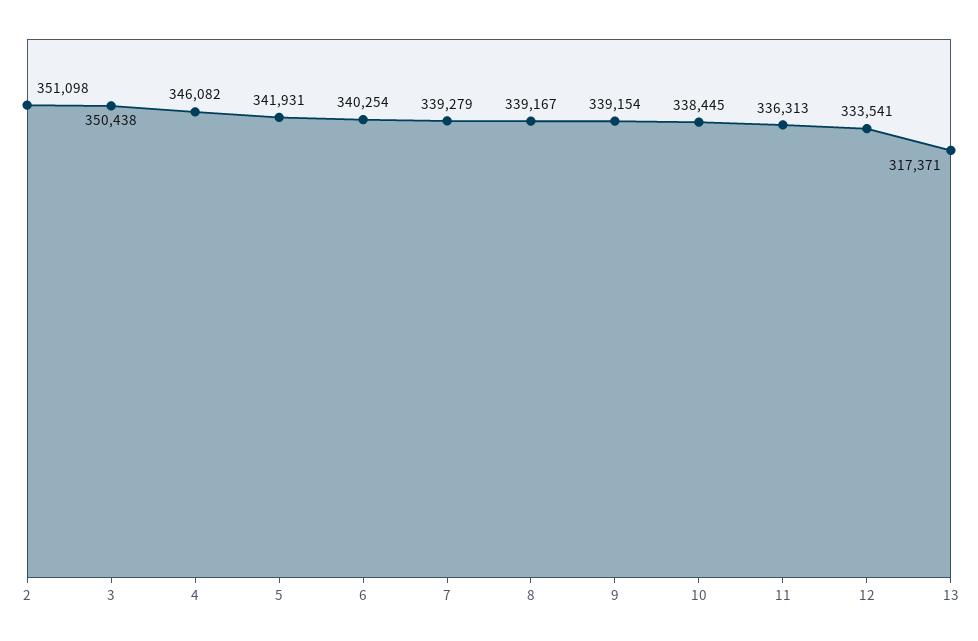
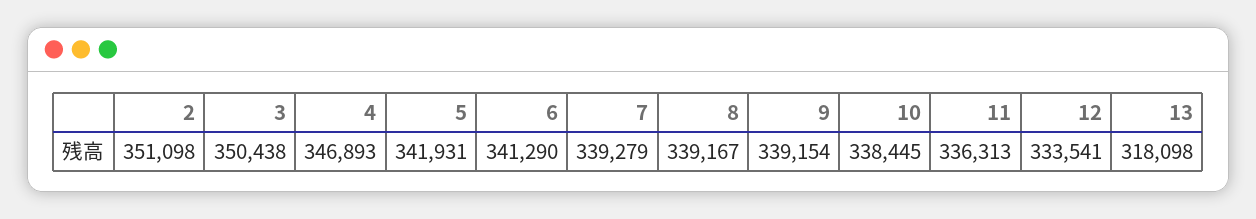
4: 346082 -> 346893
6: 340254 -> 341290
13: 317371 -> 318098

